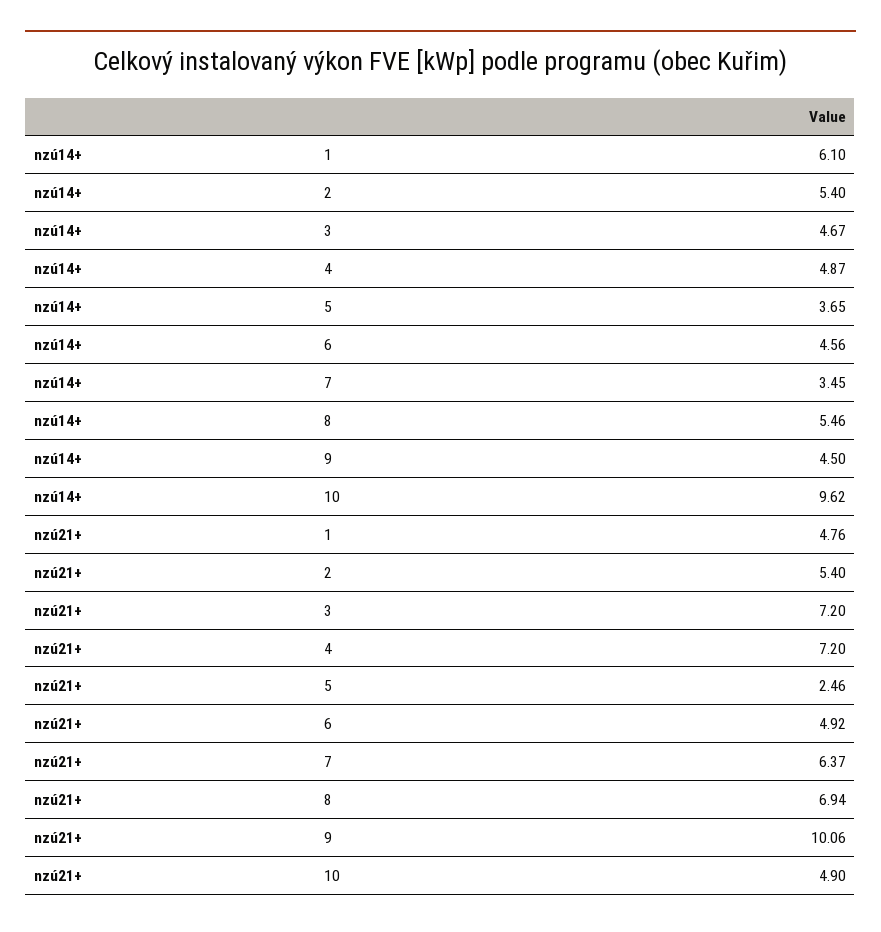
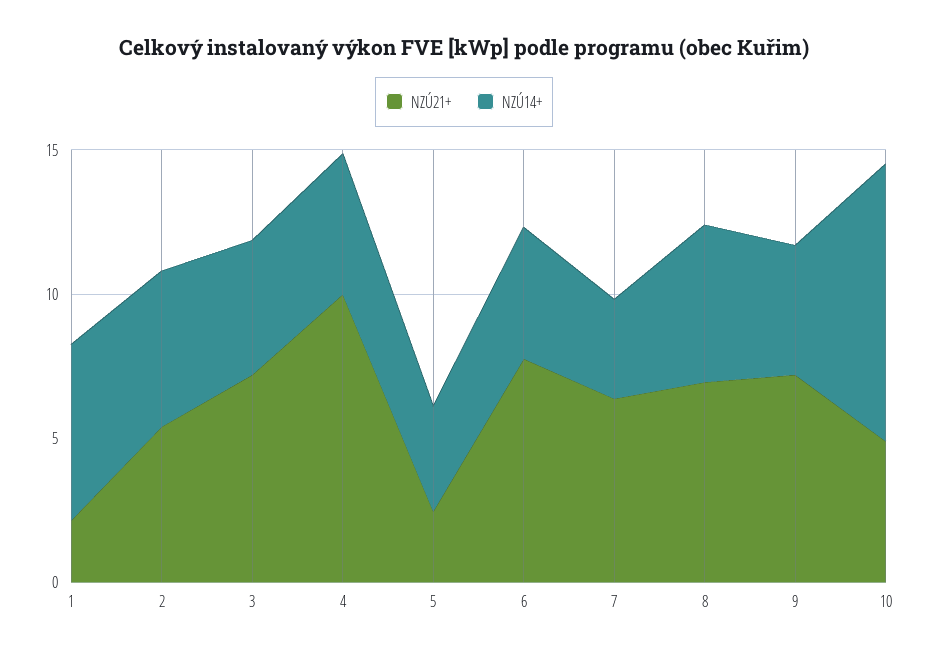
nzú21+, 1: 4.76 -> 2
nzú21+, 4: 7.2 -> 10
nzú21+, 6: 4.92 -> 8
nzú21+, 9: 10.06 -> 7

